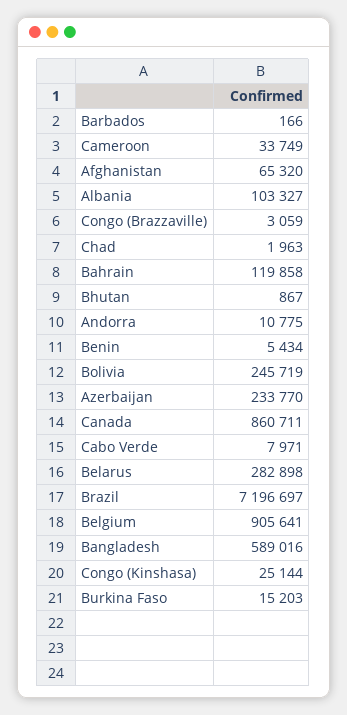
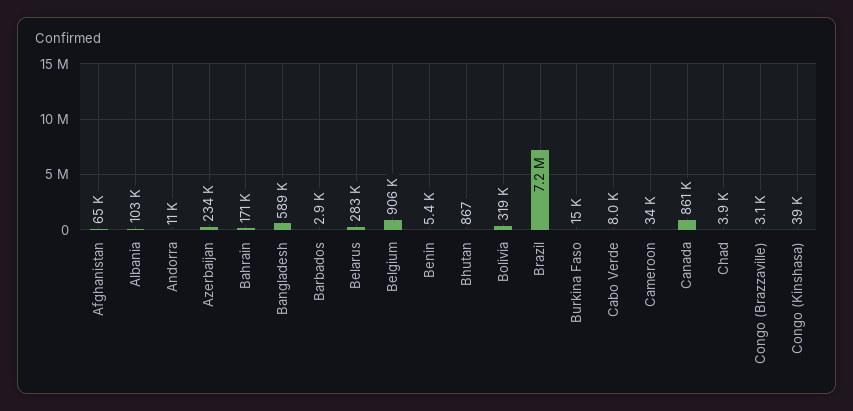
Barbados: 166 -> 2900
Chad: 1963 -> 3900
Bahrain: 119858 -> 171000
Bolivia: 245719 -> 319000
Congo (Kinshasa): 25144 -> 39000

